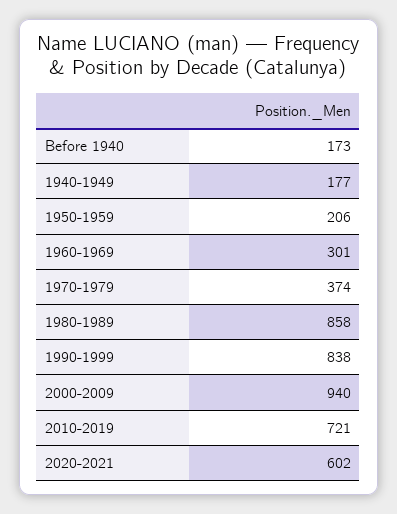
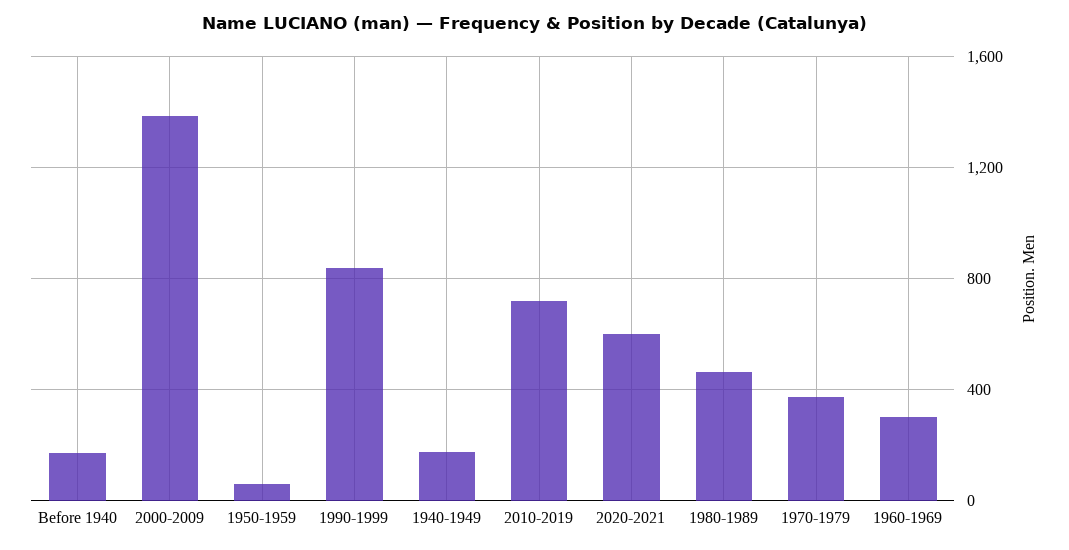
1950-1959: 206 -> 50
1980-1989: 858 -> 450
2000-2009: 940 -> 1400

